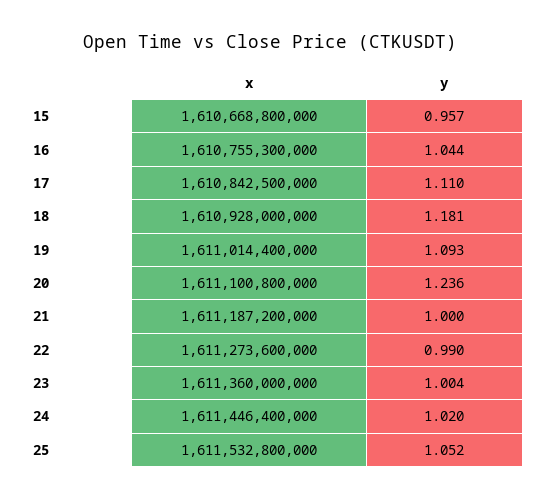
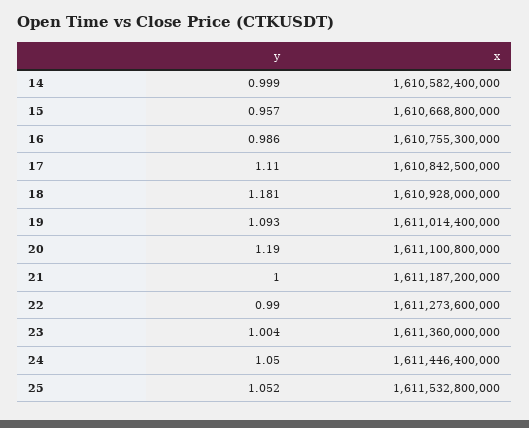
y, 16: 1.044 -> 0.986
y, 20: 1.236 -> 1.19
y, 24: 1.02 -> 1.05
y, 14: none -> 0.999
x, 14: none -> 1610582400000

